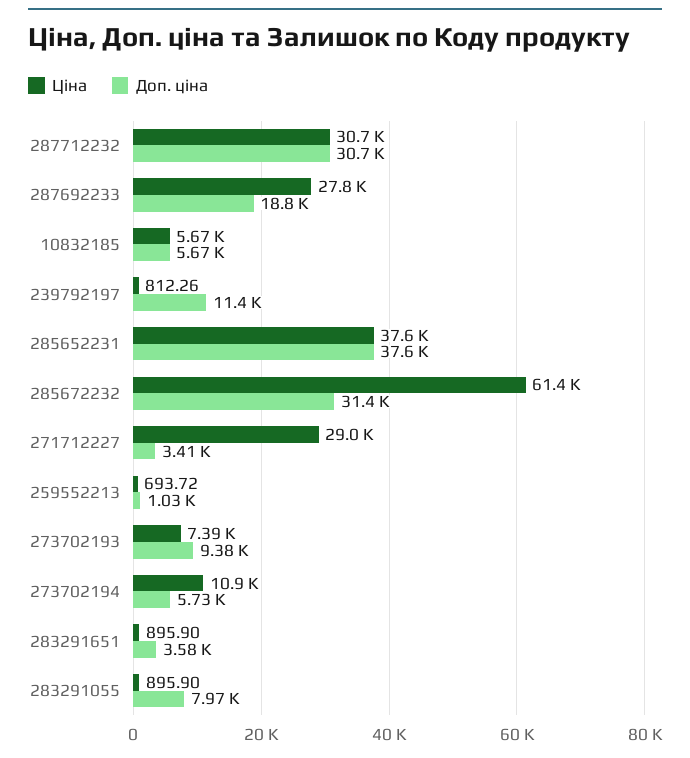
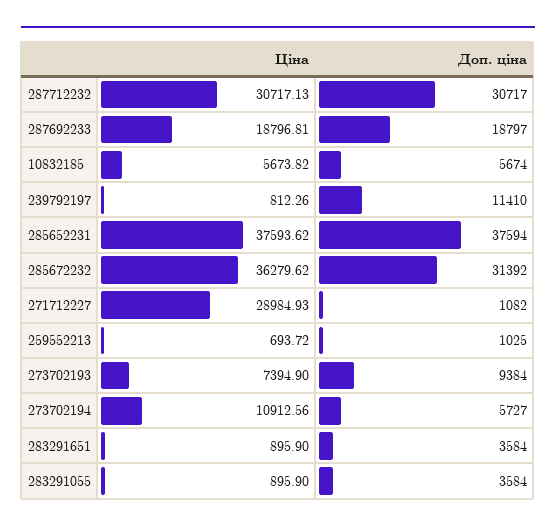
Ціна, 287692233: 27800 -> 18796.81
Ціна, 285672232: 61400 -> 36279.62
Доп. ціна, 271712227: 3410 -> 1082
Доп. ціна, 283291055: 7970 -> 3584

